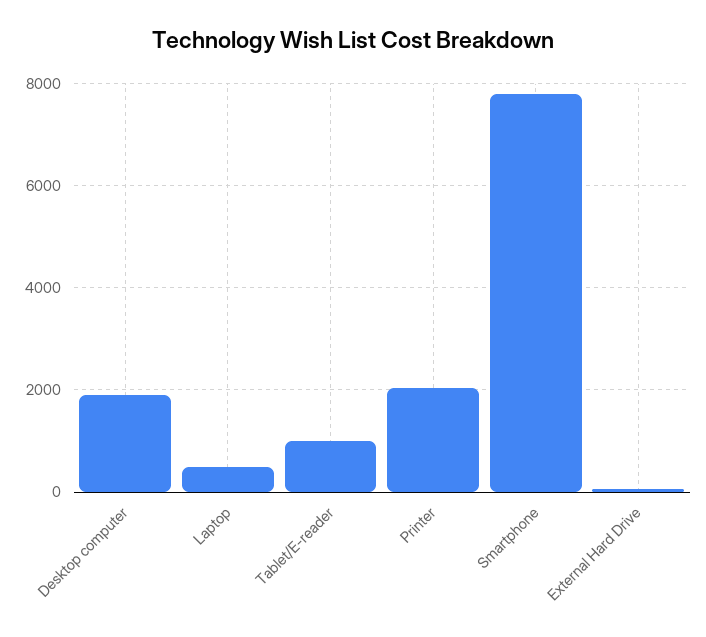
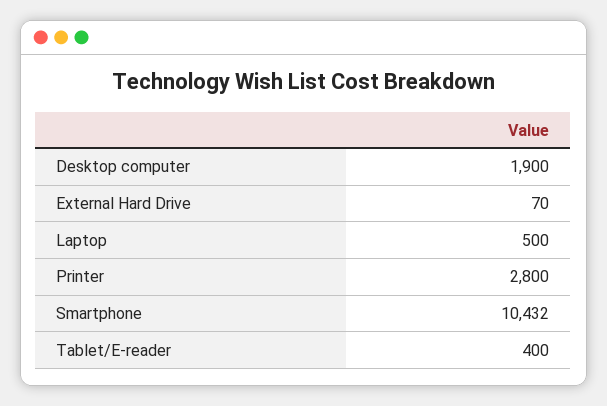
Tablet/E-reader: 1000 -> 400
Printer: 2000 -> 2800
Smartphone: 7800 -> 10432

